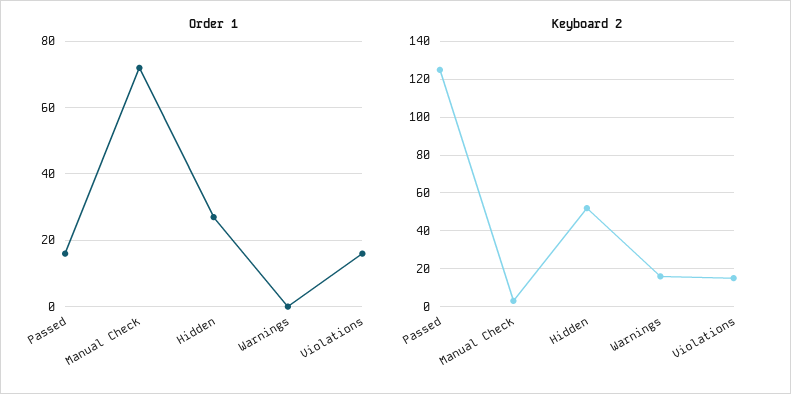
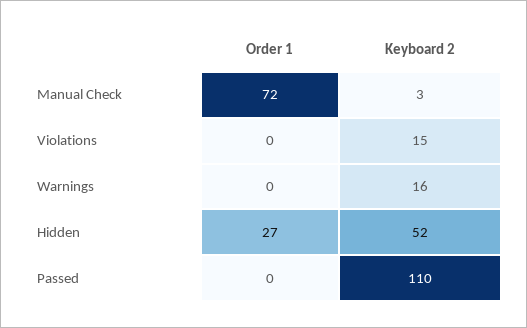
Order 1, Passed: 15 -> 0
Order 1, Violations: 15 -> 0
Keyboard 2, Passed: 125 -> 110

